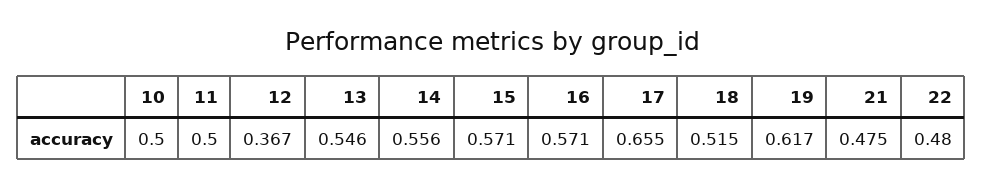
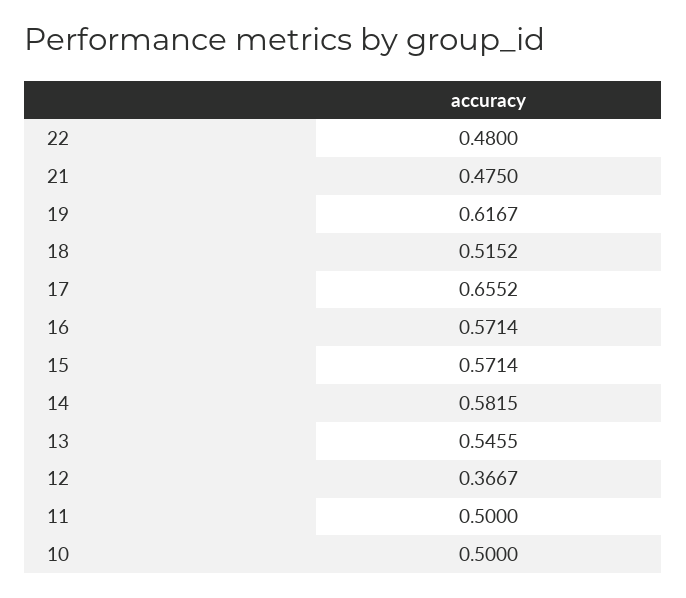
14: 0.556 -> 0.5815

